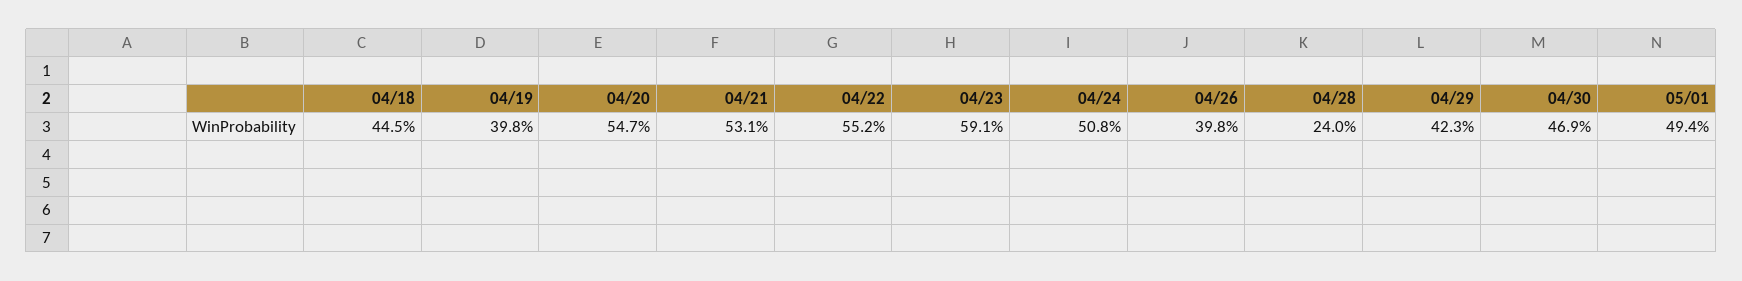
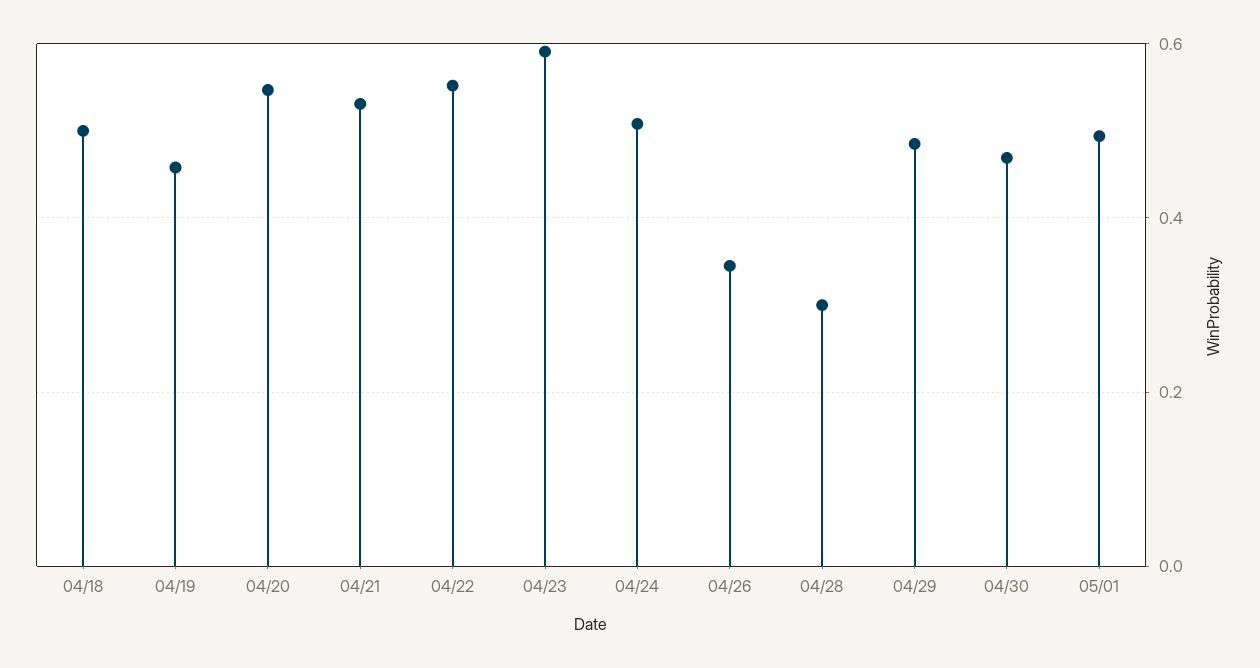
04/18: 0.445 -> 0.5
04/19: 0.398 -> 0.46
04/26: 0.398 -> 0.34
04/28: 0.24 -> 0.3
04/29: 0.423 -> 0.48

